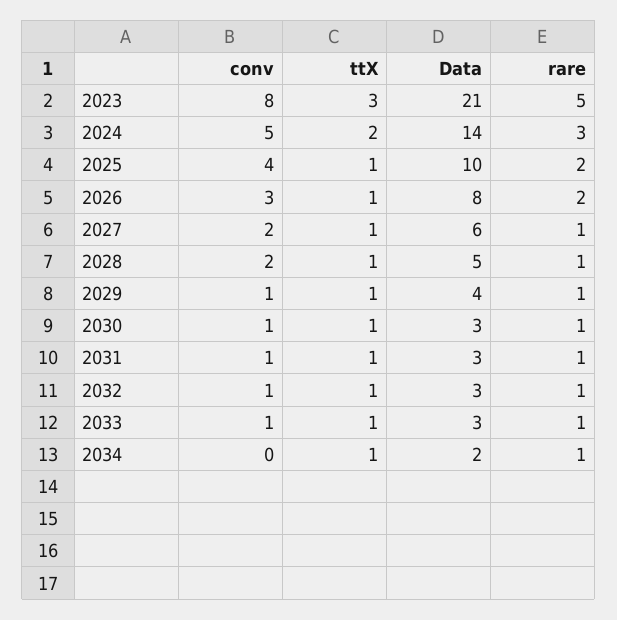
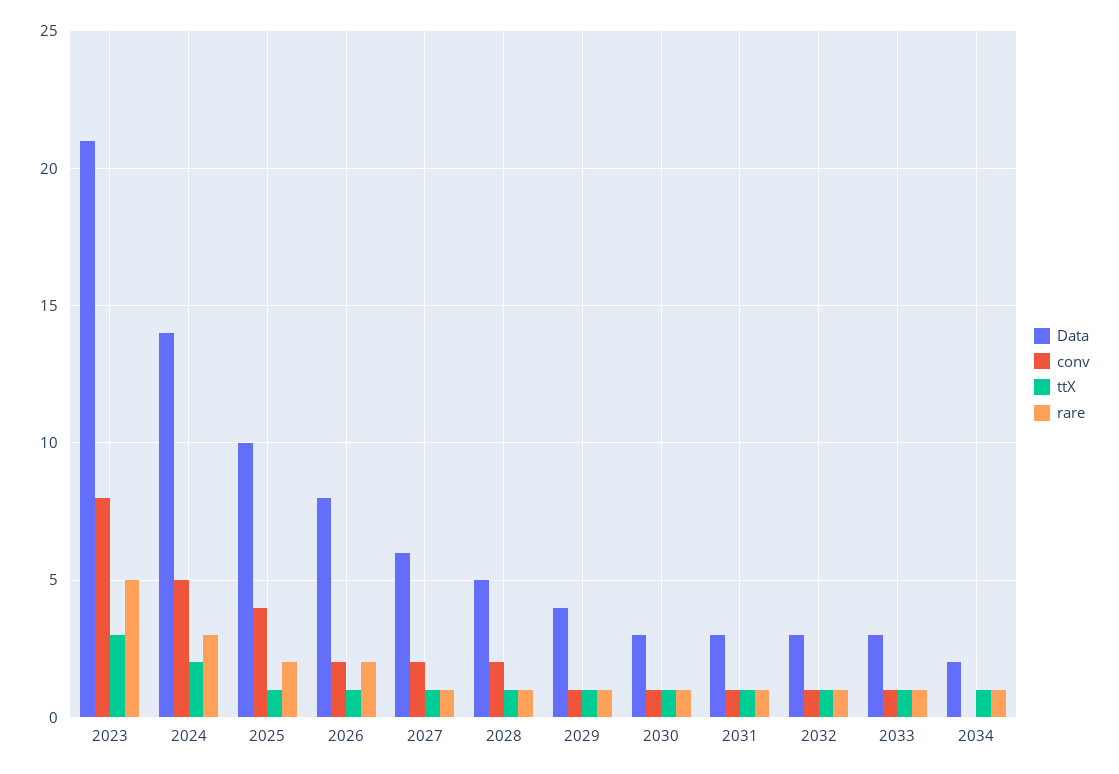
conv, 2026: 3 -> 2

